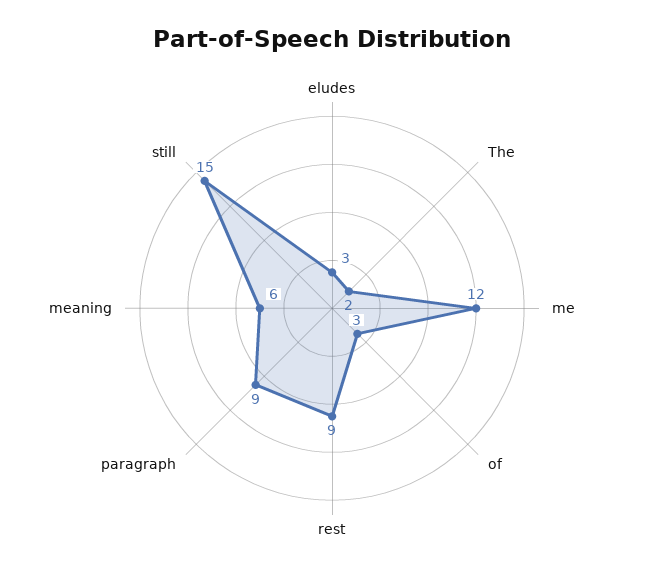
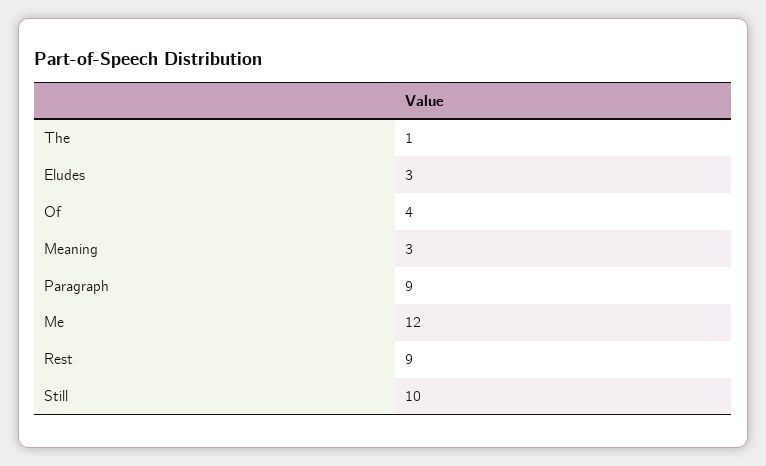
The: 2 -> 1
of: 3 -> 4
meaning: 6 -> 3
still: 15 -> 10

